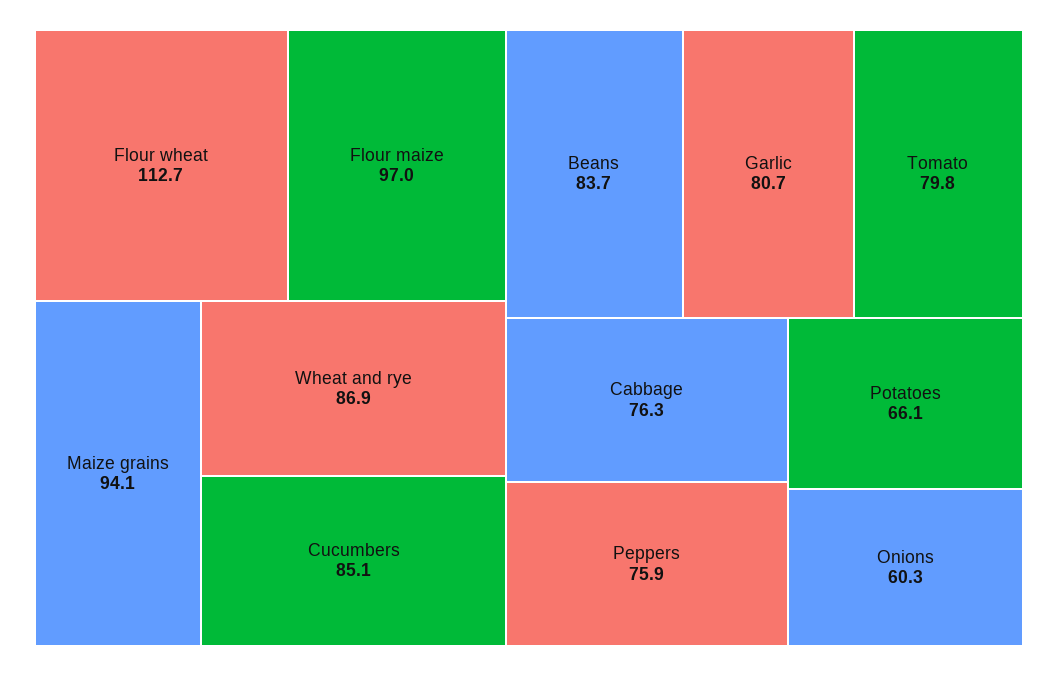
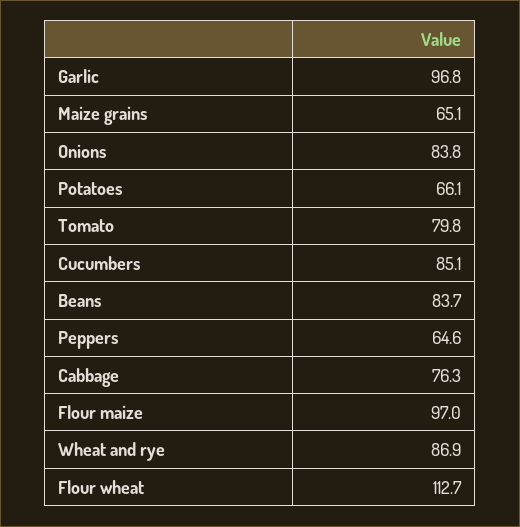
Maize grains: 94.1 -> 65.1
Garlic: 80.7 -> 96.8
Peppers: 75.9 -> 64.6
Onions: 60.3 -> 83.8

